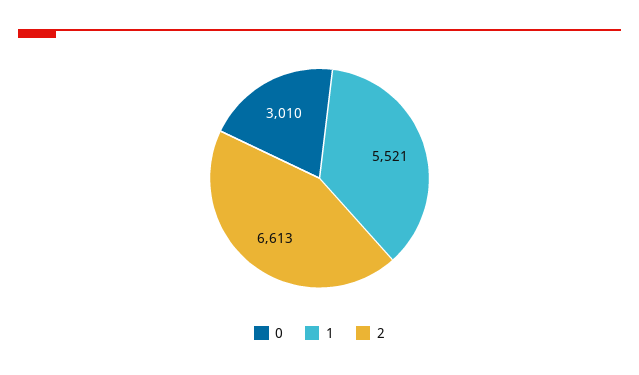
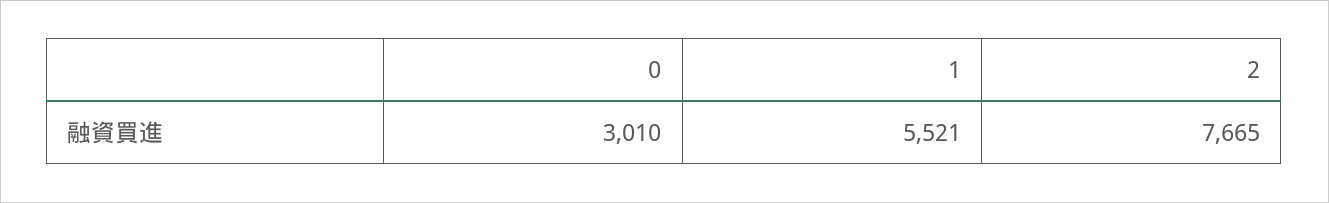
2: 6613 -> 7665

